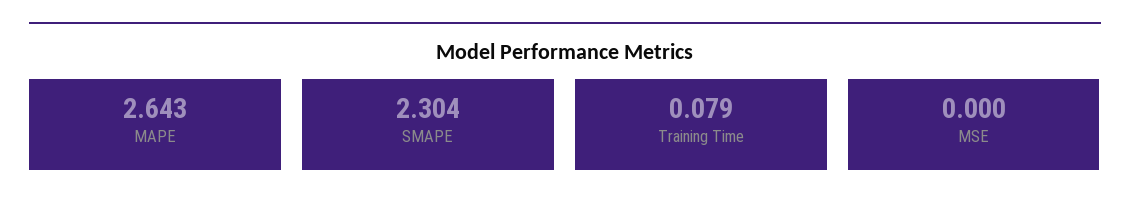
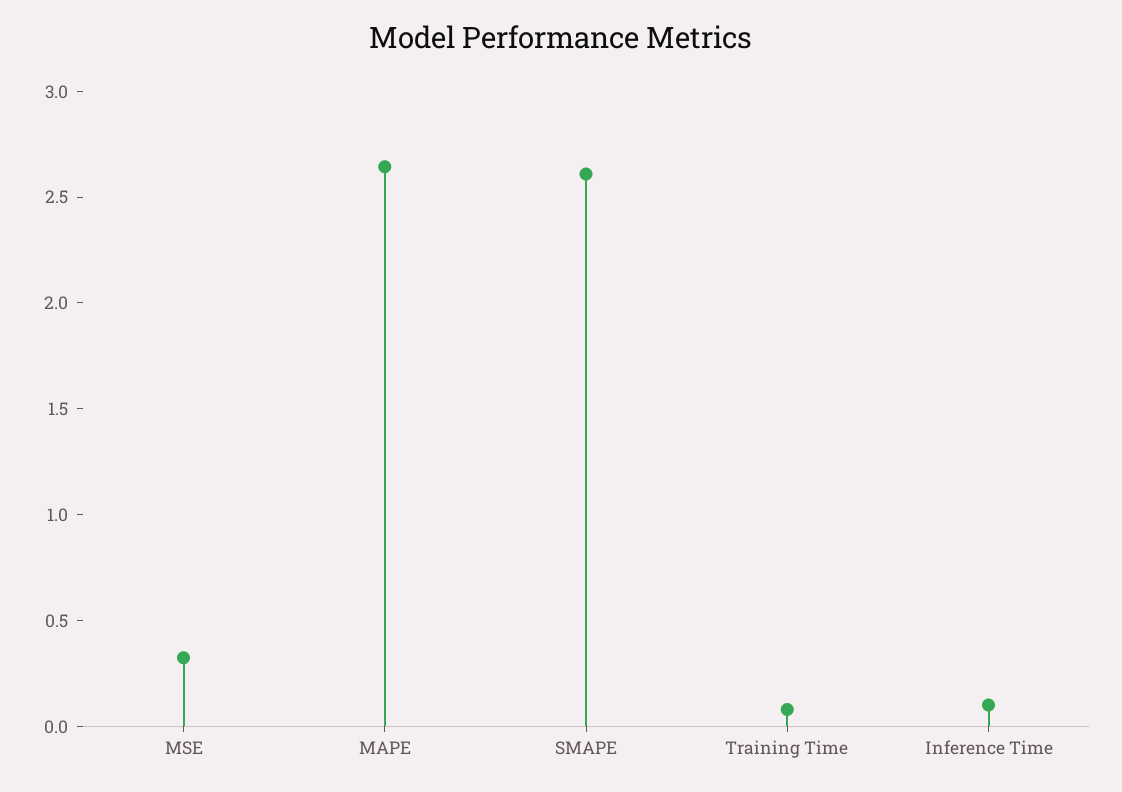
SMAPE: 2.304 -> 2.6
MSE: 0 -> 0.3
Inference Time: none -> 0.1

